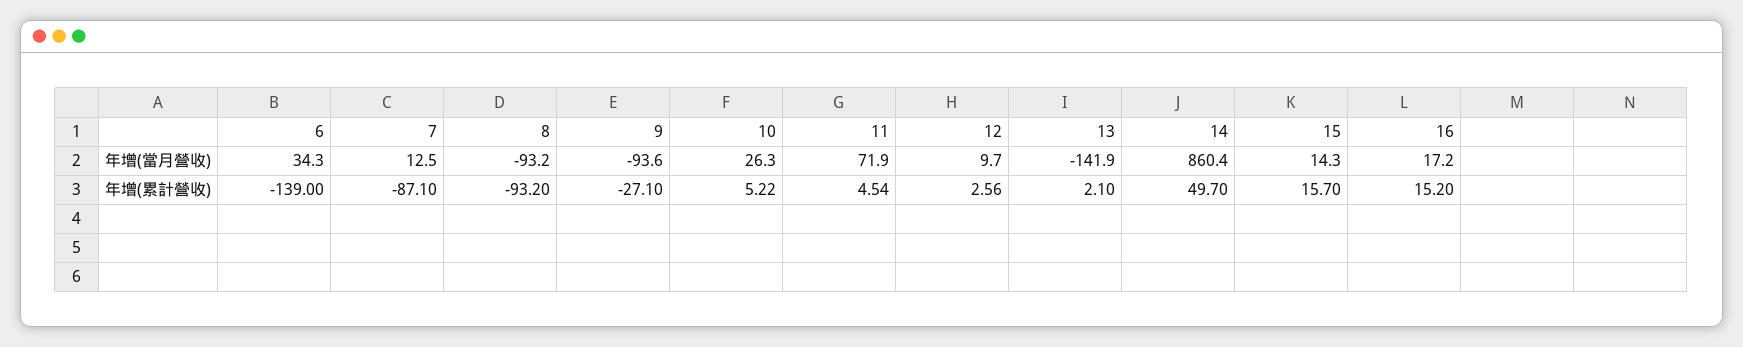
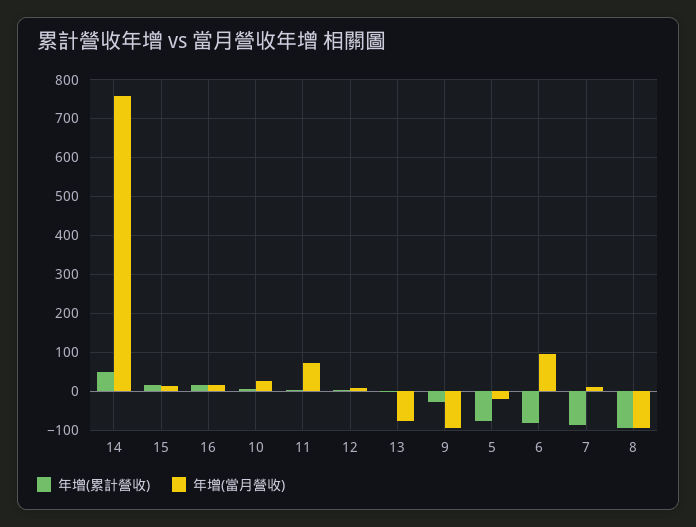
年增(當月營收), 6: 34.3 -> 100
年增(當月營收), 13: -141.9 -> -80
年增(當月營收), 14: 860.4 -> 760
年增(累計營收), 6: -139 -> -80
年增(累計營收), 5: none -> -80
年增(當月營收), 5: none -> -20

